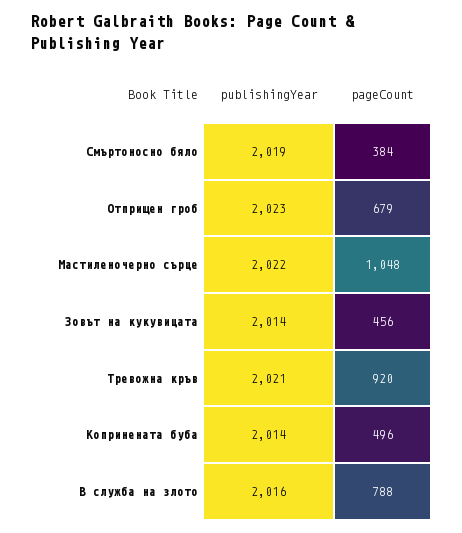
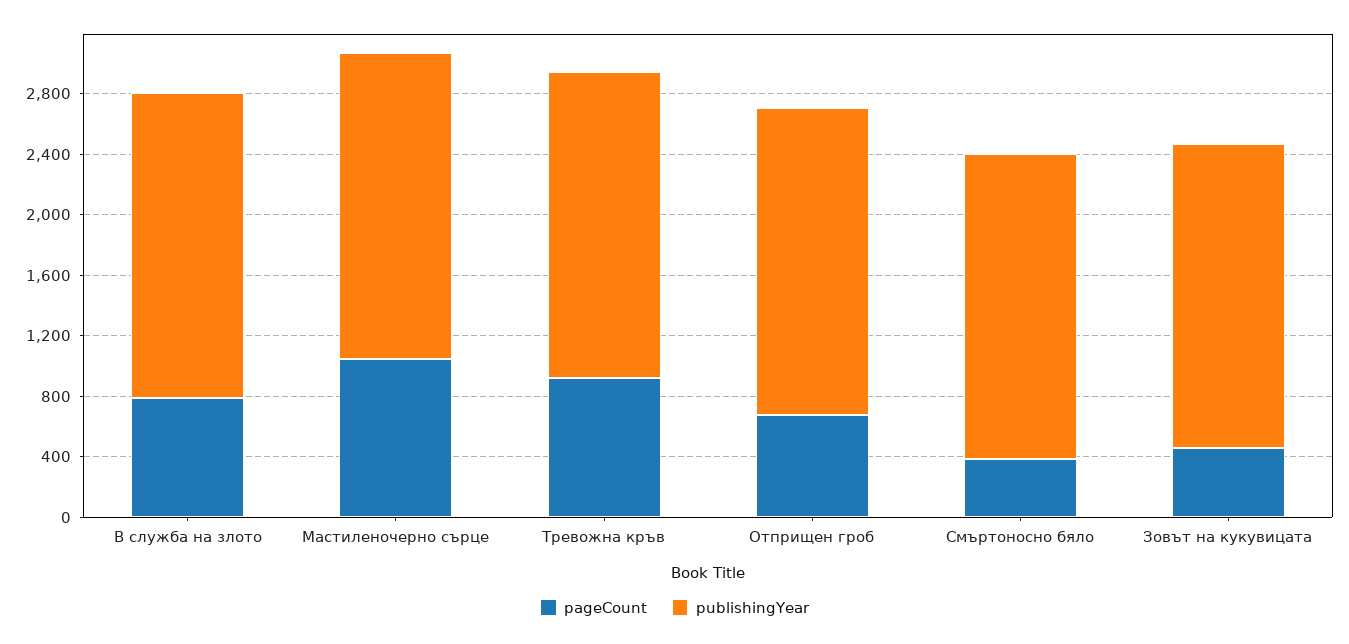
publishingYear, Копринената буба: 2014 -> none
pageCount, Копринената буба: 496 -> none

